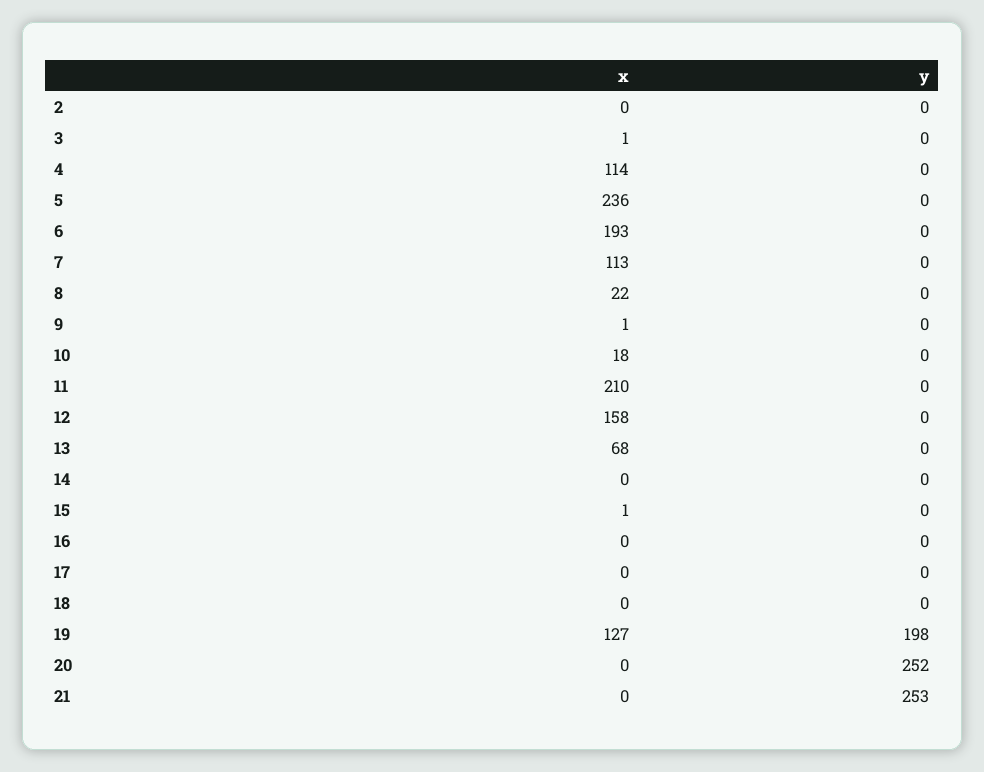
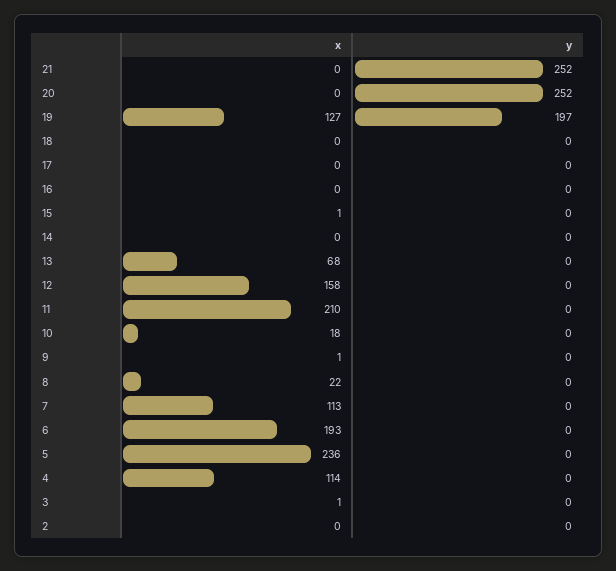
y, 19: 198 -> 197
y, 21: 253 -> 252

